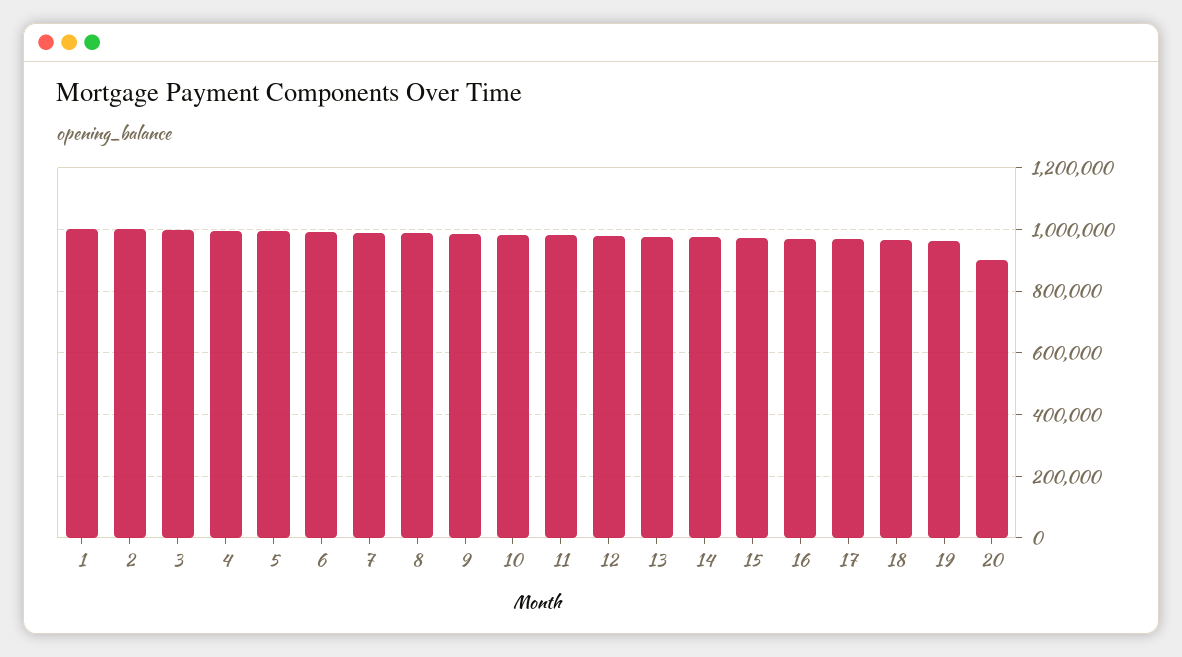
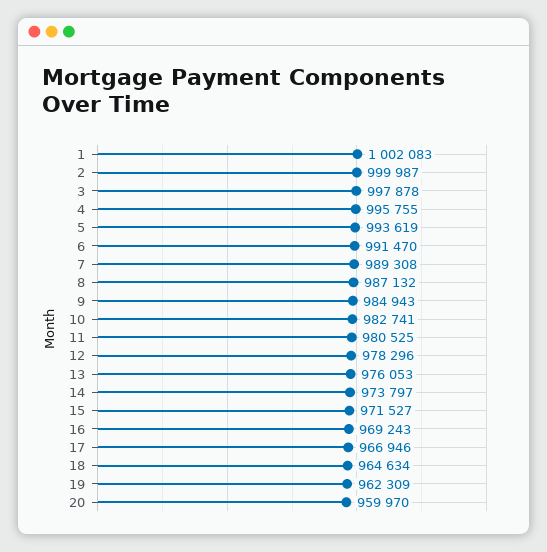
20: 900000 -> 959970

